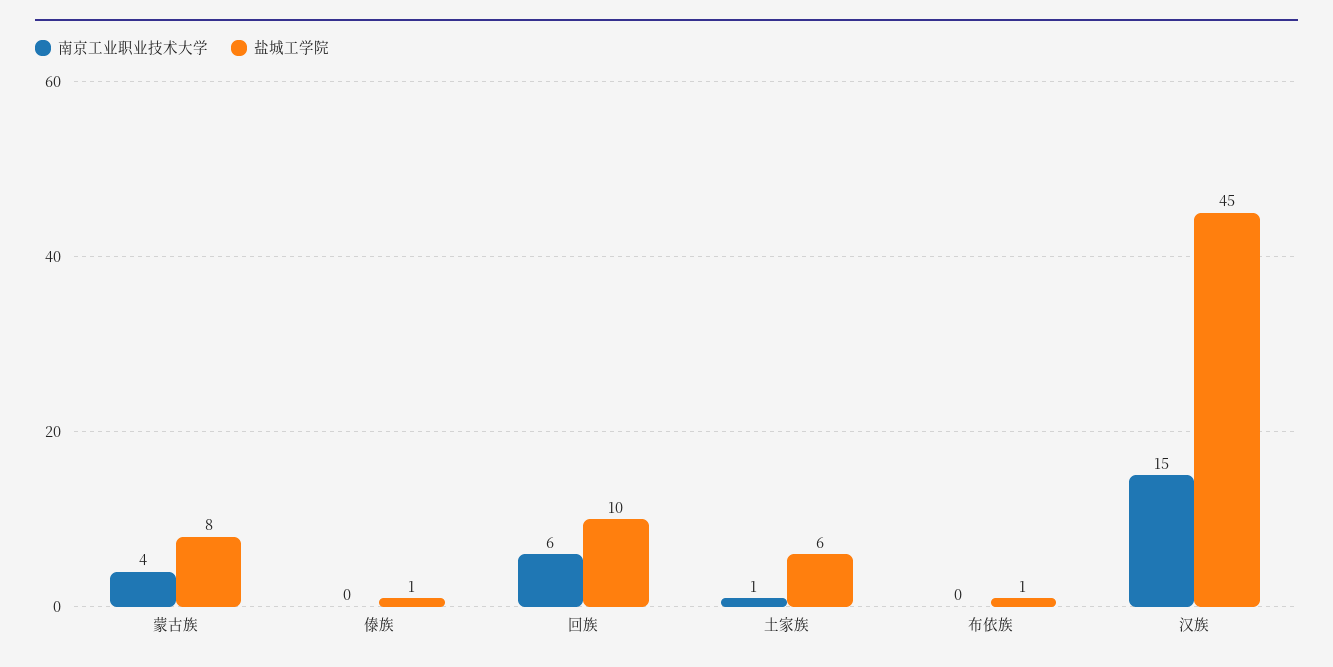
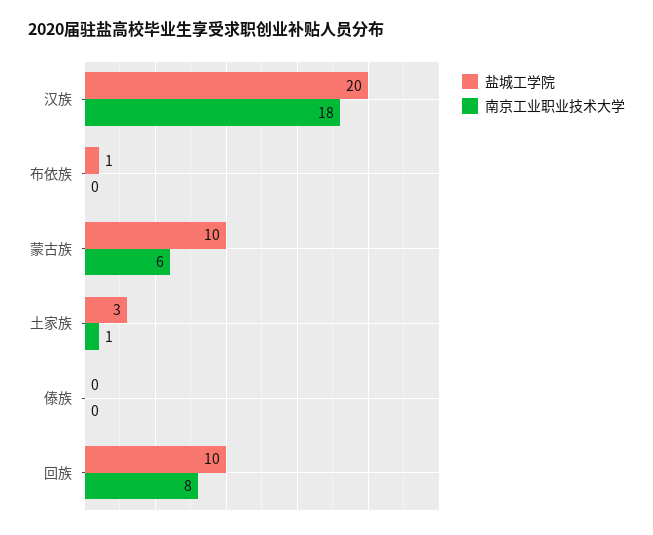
南京工业职业技术大学, 蒙古族: 4 -> 6
盐城工学院, 蒙古族: 8 -> 10
盐城工学院, 傣族: 1 -> 0
南京工业职业技术大学, 回族: 6 -> 8
盐城工学院, 土家族: 6 -> 3
南京工业职业技术大学, 汉族: 15 -> 18
盐城工学院, 汉族: 45 -> 20

